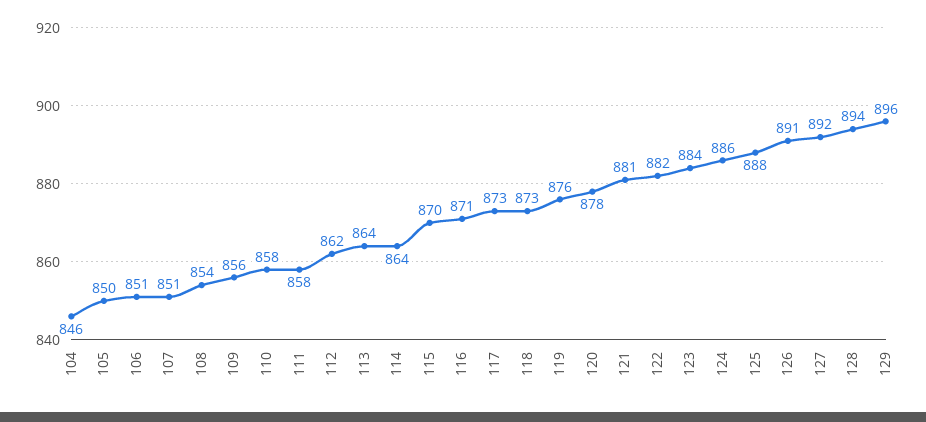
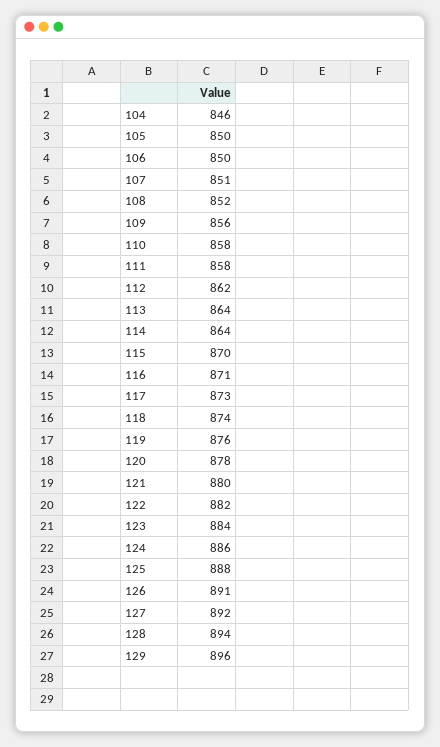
106: 851 -> 850
108: 854 -> 852
118: 873 -> 874
121: 881 -> 880

